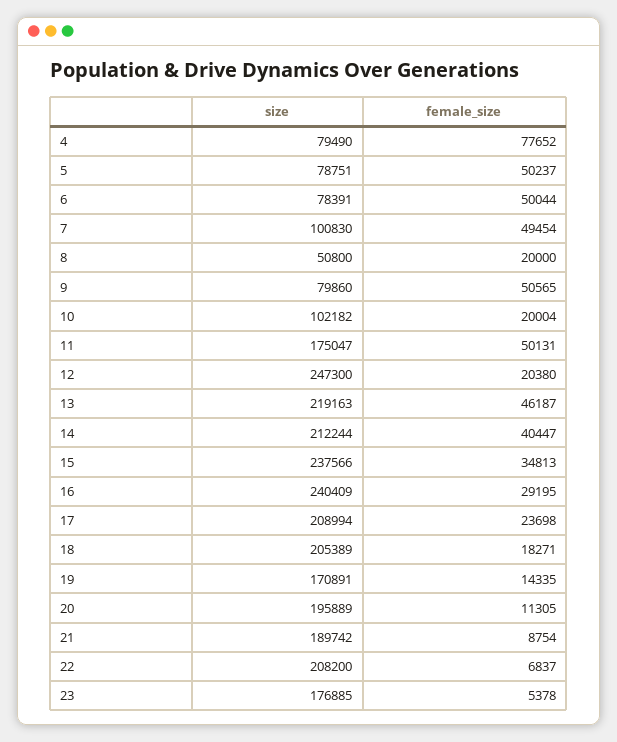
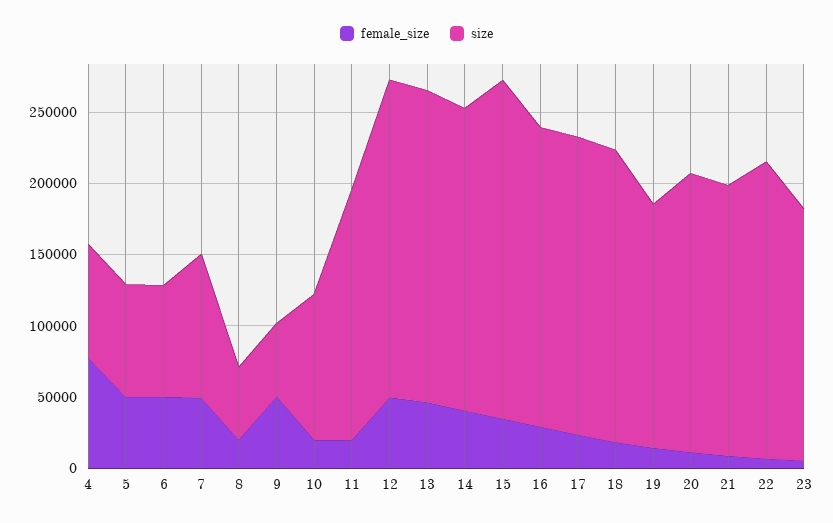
size, 9: 79860 -> 50000
female_size, 11: 50131 -> 20000
size, 12: 247300 -> 220000
female_size, 12: 20380 -> 50000
size, 16: 240409 -> 210000

